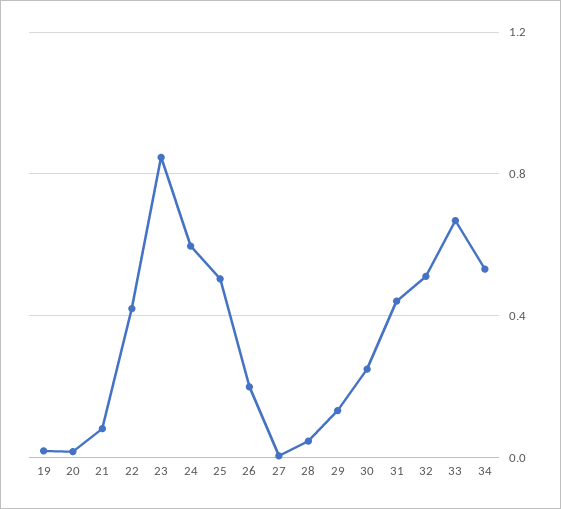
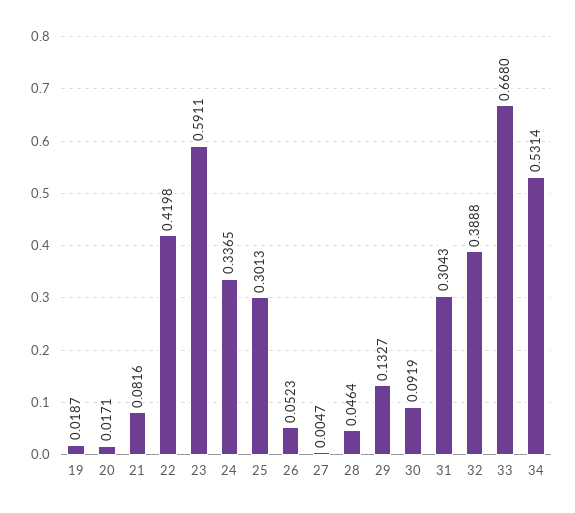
23: 0.85 -> 0.5911
24: 0.6 -> 0.3365
25: 0.5 -> 0.3013
26: 0.2 -> 0.0523
30: 0.25 -> 0.0919
31: 0.45 -> 0.3043
32: 0.5 -> 0.3888

